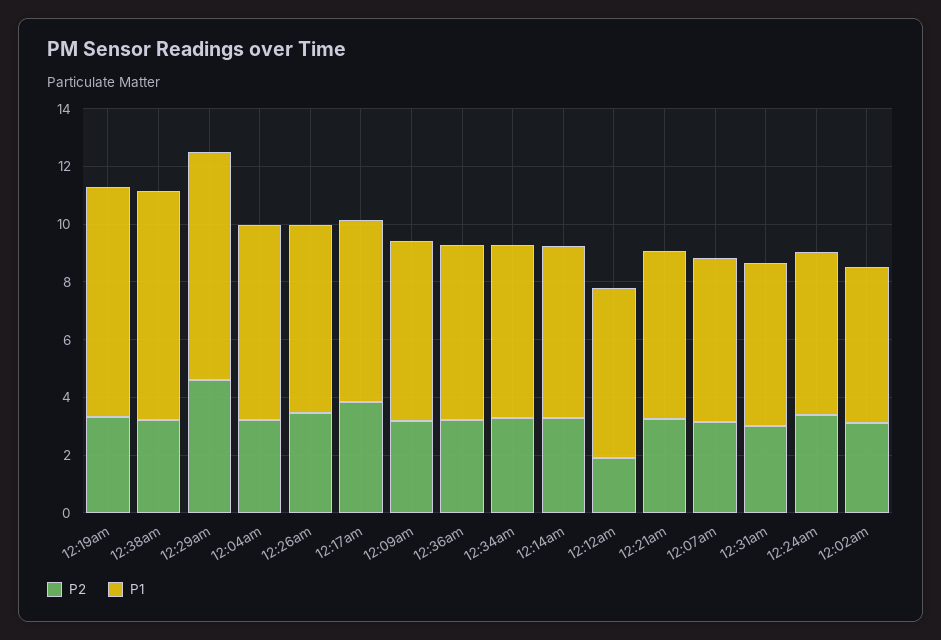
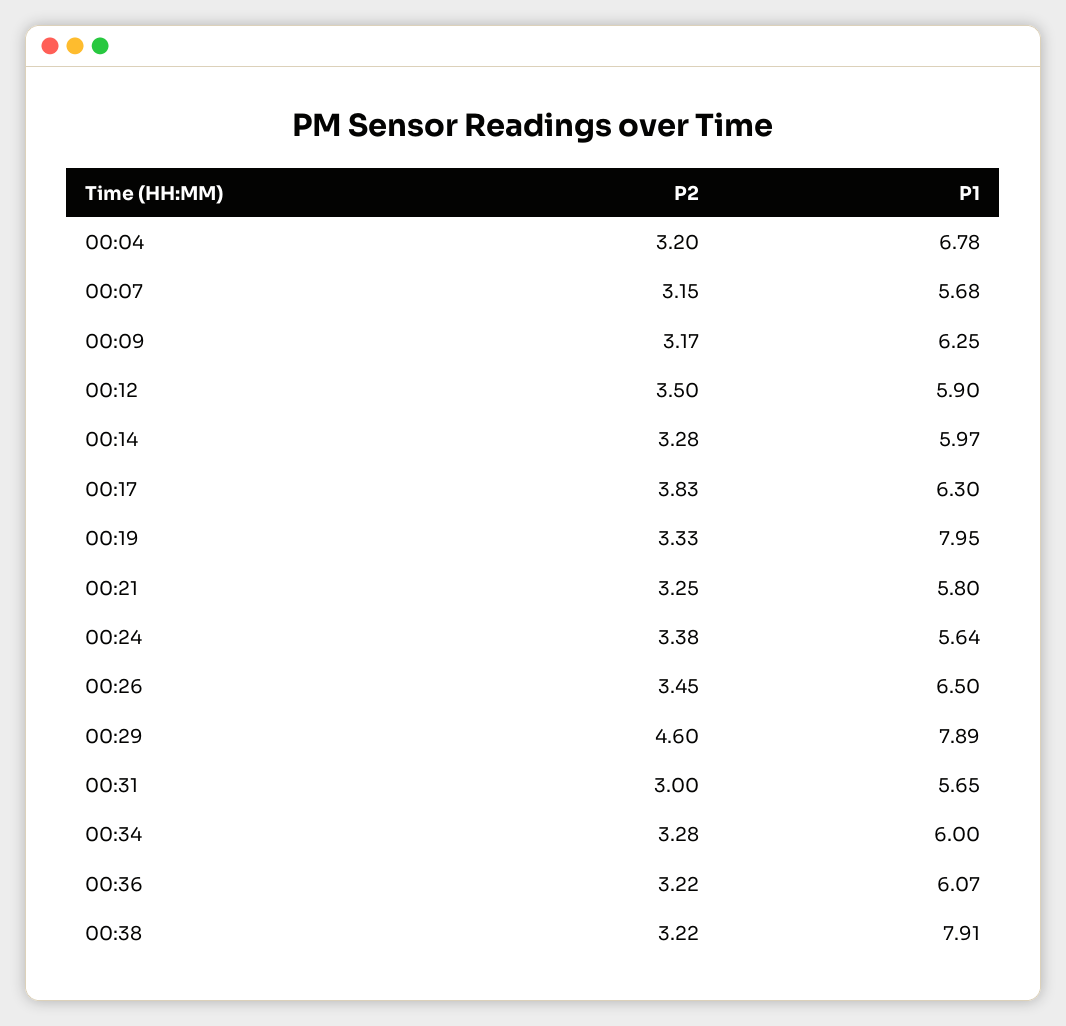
P2, 12:12am: 2 -> 3.5
P2, 12:02am: 3 -> none
P1, 12:02am: 5.5 -> none

